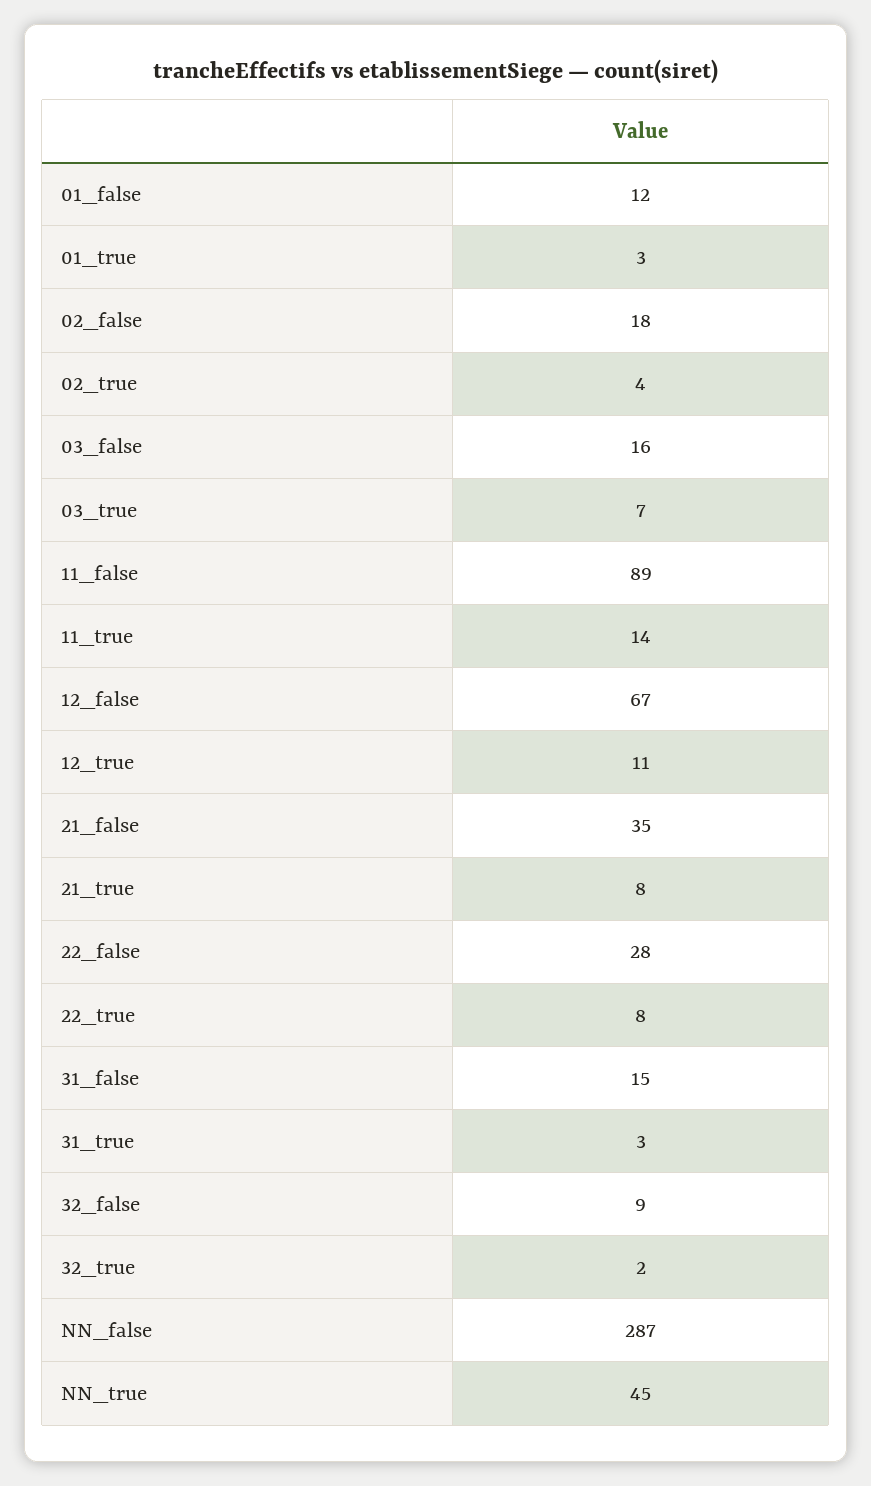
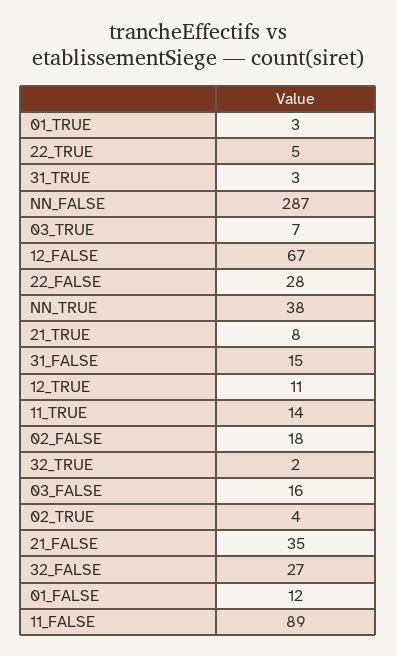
22_true: 8 -> 5
32_false: 9 -> 27
NN_true: 45 -> 38

